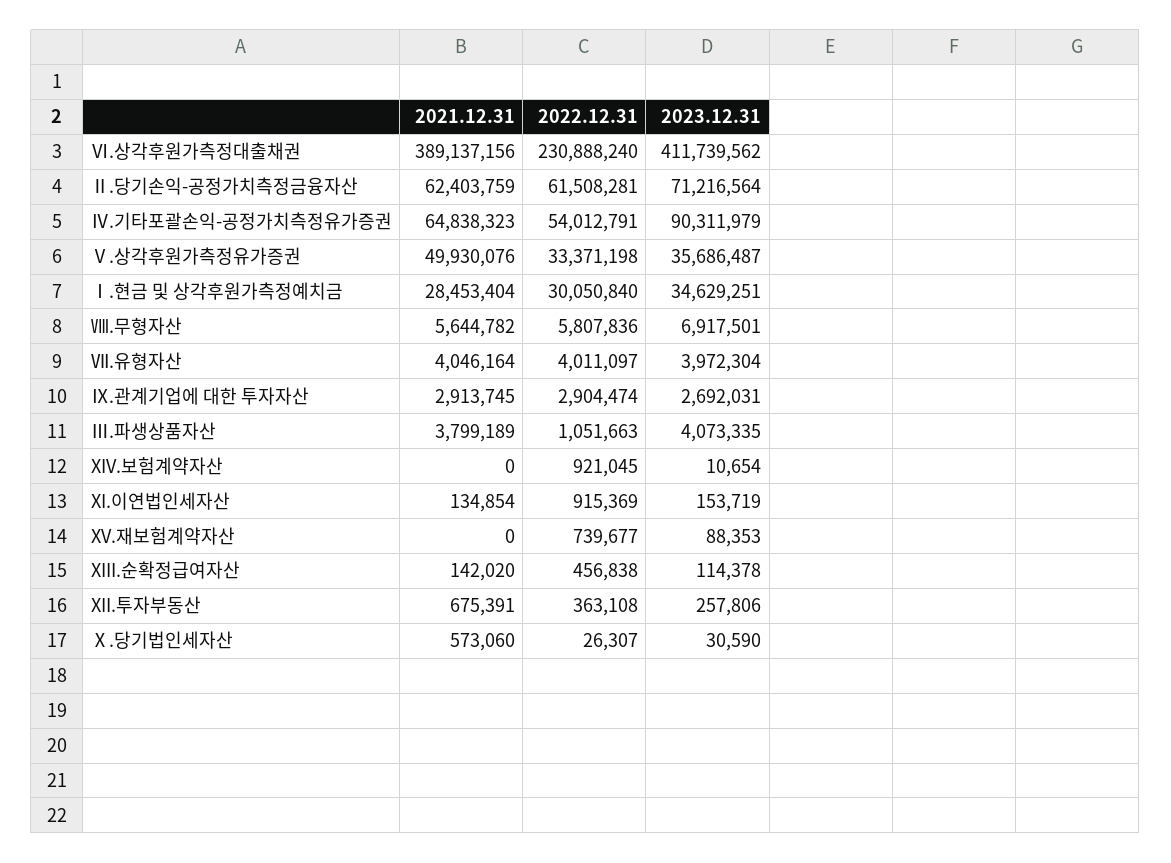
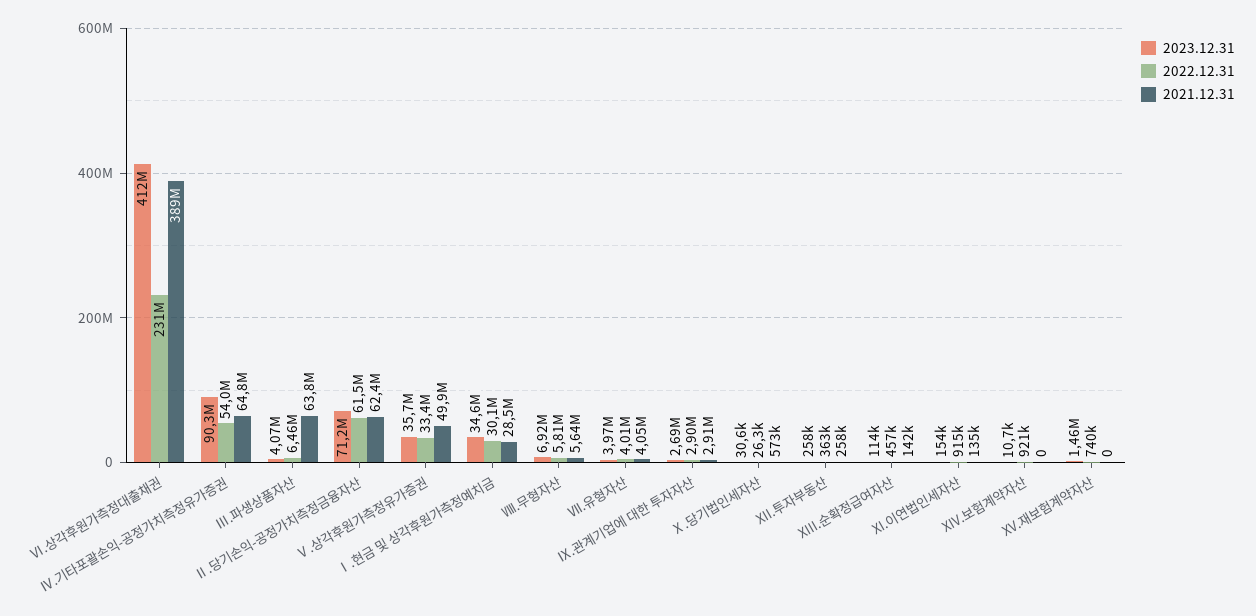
2021.12.31, Ⅲ.파생상품자산: 3799189 -> 63800000
2022.12.31, Ⅲ.파생상품자산: 1051663 -> 6460000
2023.12.31, XV.재보험계약자산: 88353 -> 1460000
2021.12.31, XII.투자부동산: 675391 -> 258000

